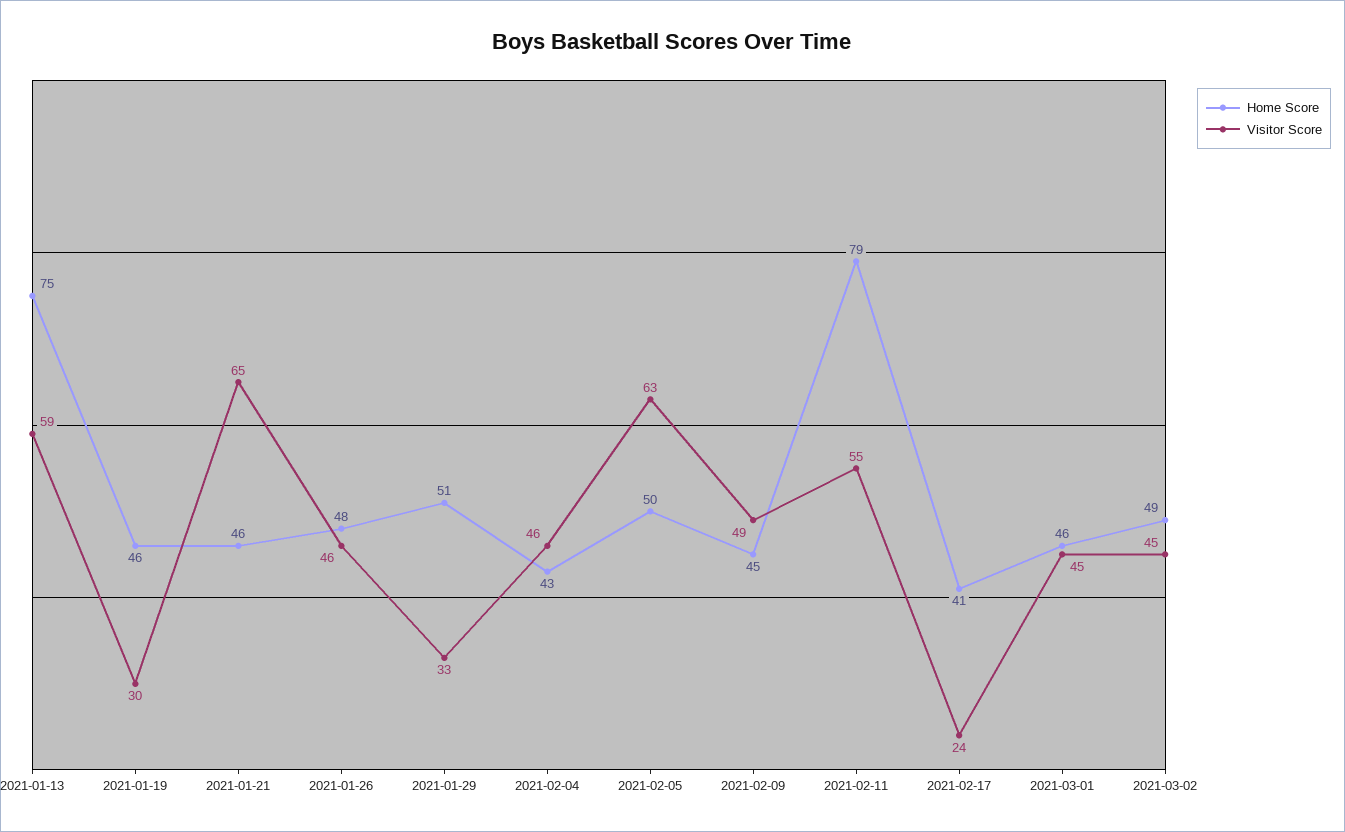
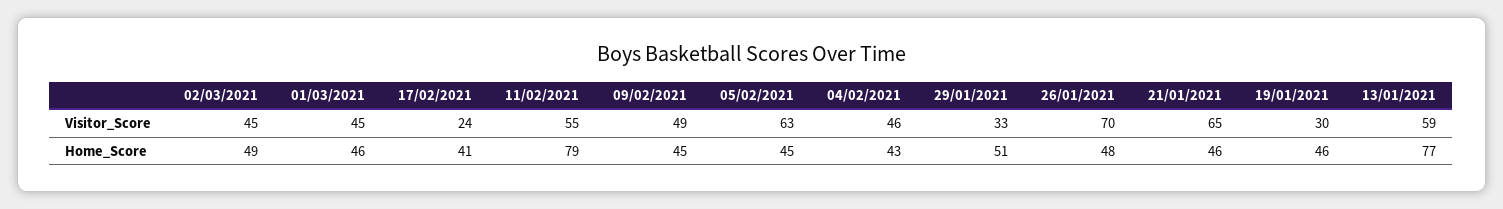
Home Score, 2021-01-13: 75 -> 77
Visitor Score, 2021-01-26: 46 -> 70
Home Score, 2021-02-05: 50 -> 45

